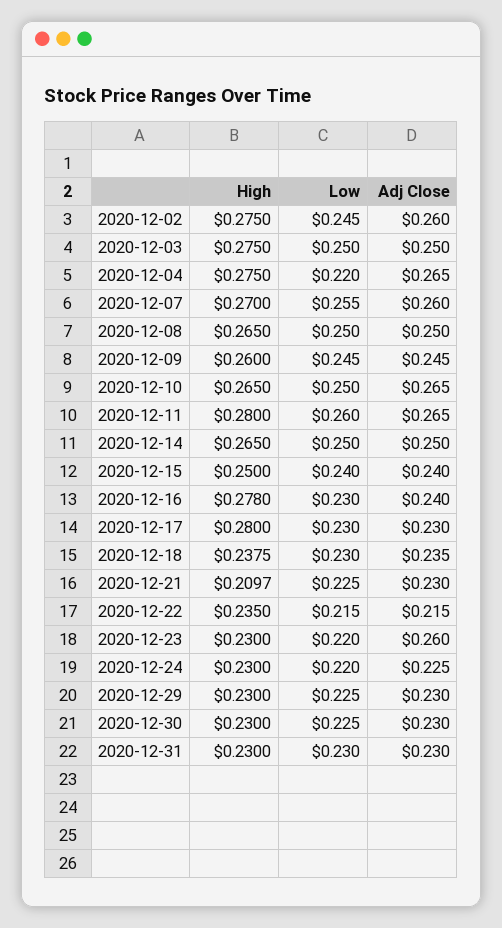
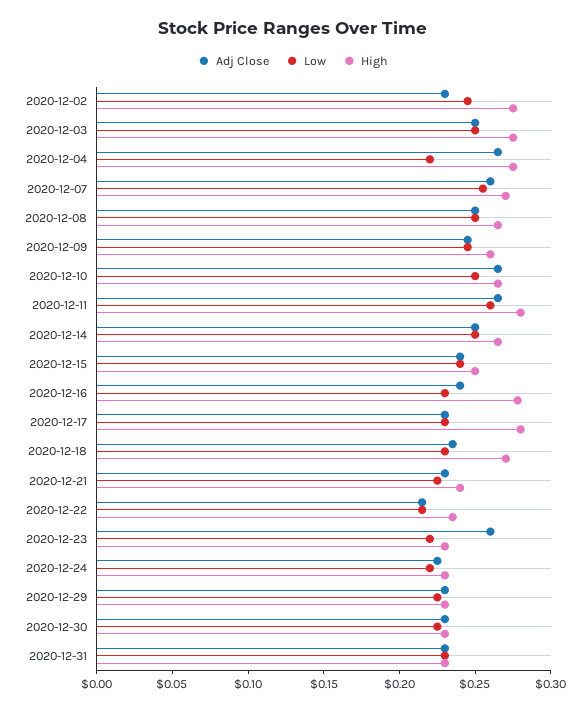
Adj Close, 2020-12-02: 0.26 -> 0.23
High, 2020-12-18: 0.2375 -> 0.27
High, 2020-12-21: 0.2097 -> 0.24

